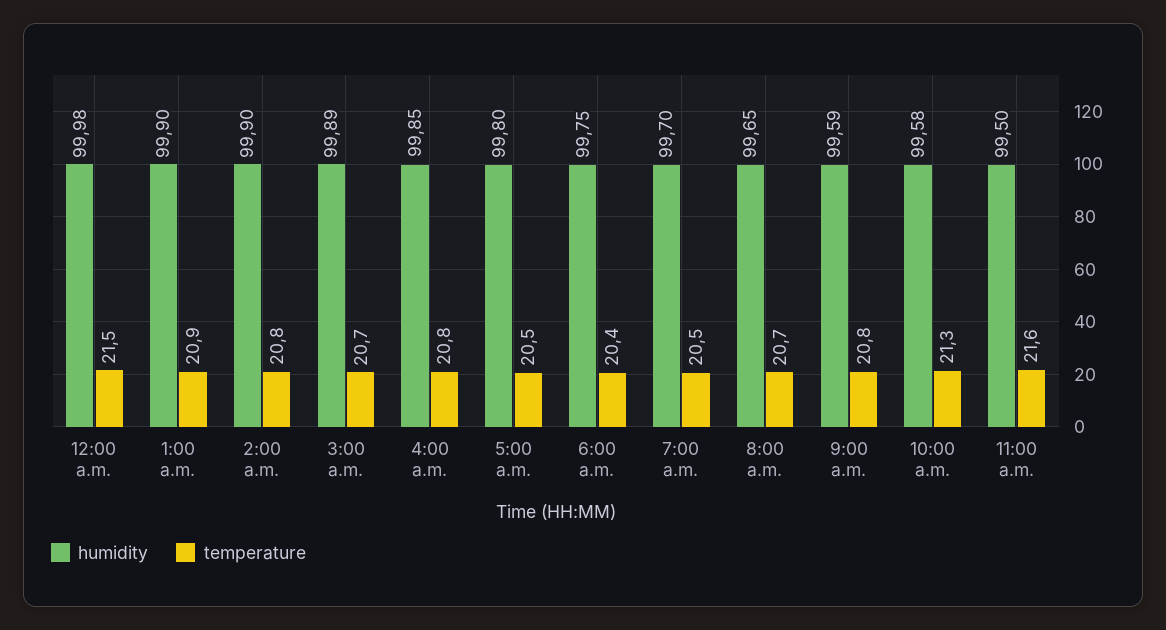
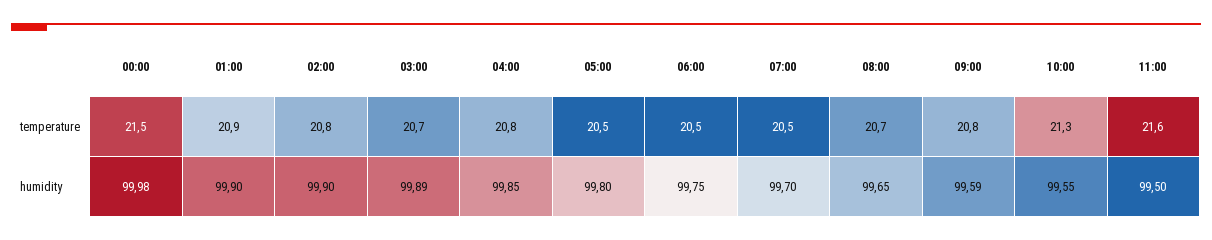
temperature, 6:00 a.m.: 20.4 -> 20.5
humidity, 10:00 a.m.: 99.58 -> 99.55

